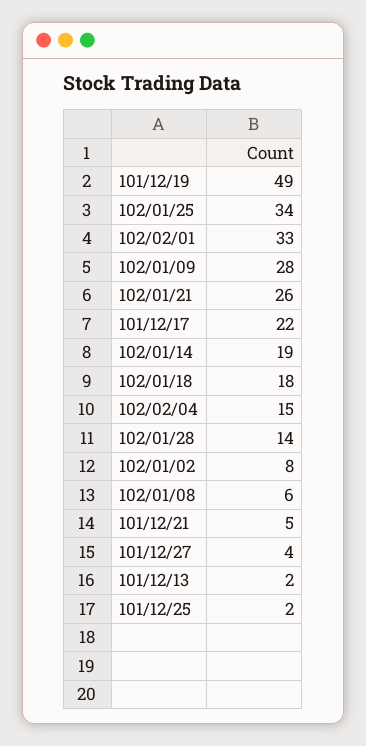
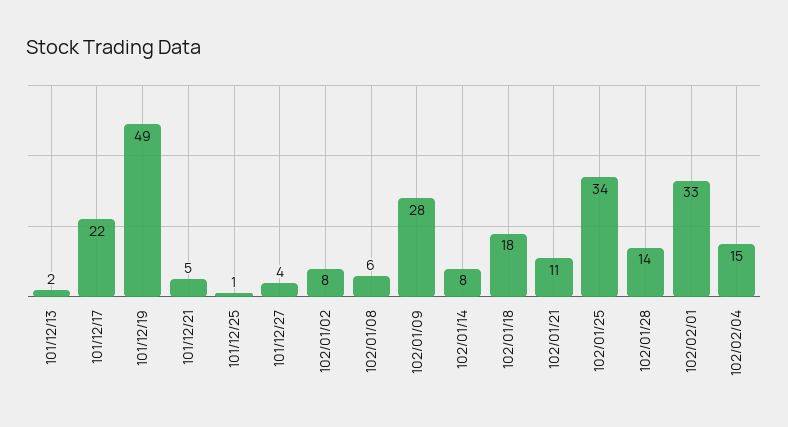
102/01/21: 26 -> 11
102/01/14: 19 -> 8
101/12/25: 2 -> 1

